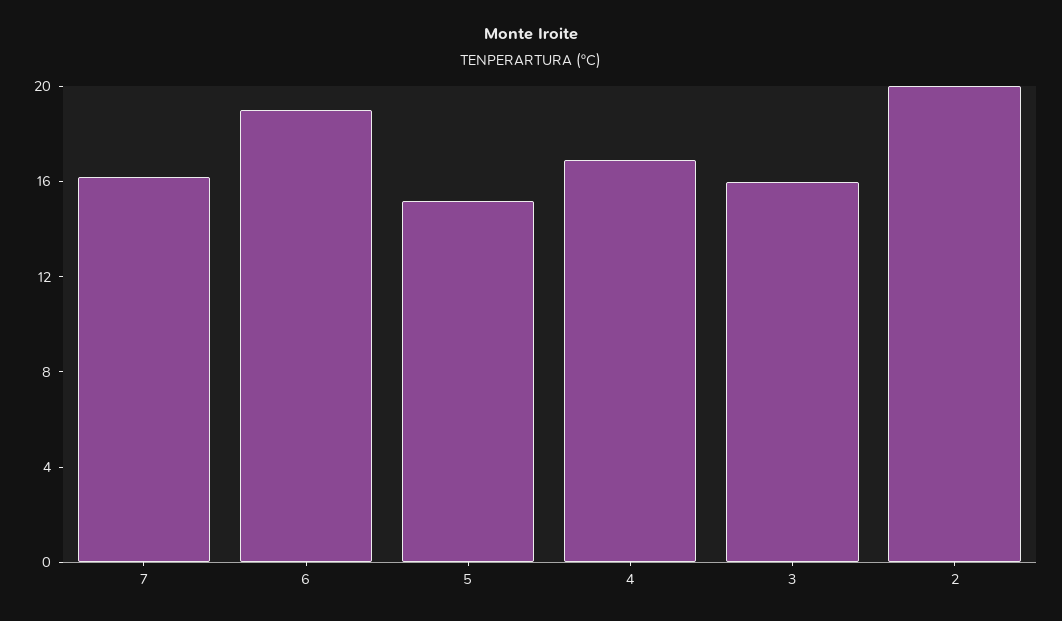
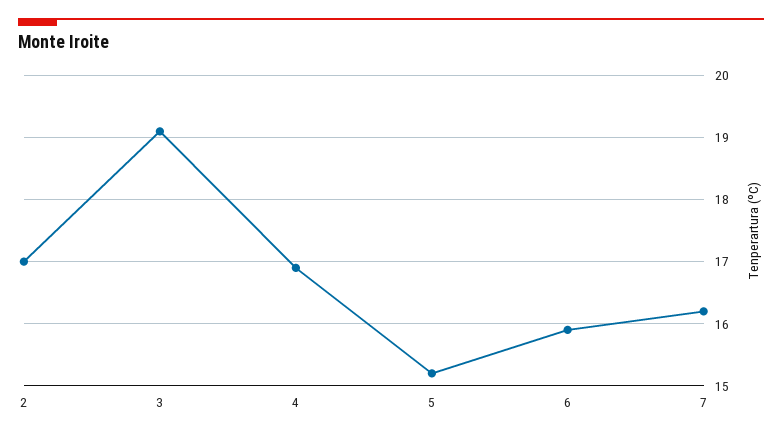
6: 19 -> 15.9
3: 16 -> 19.1
2: 20 -> 17

